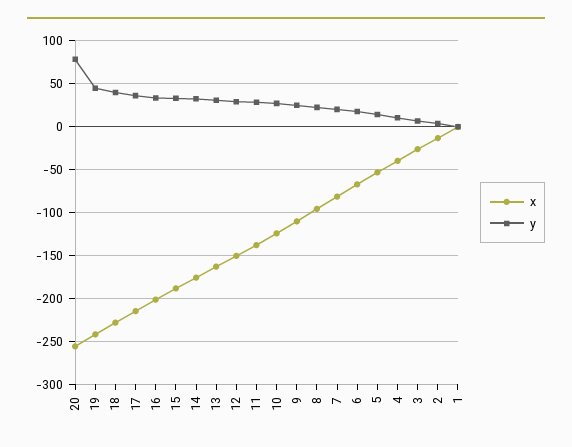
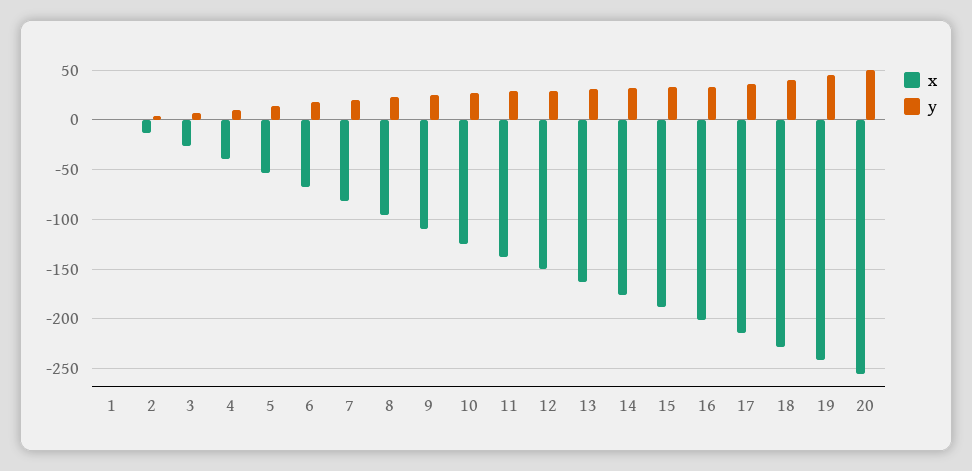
y, 20: 80 -> 50

